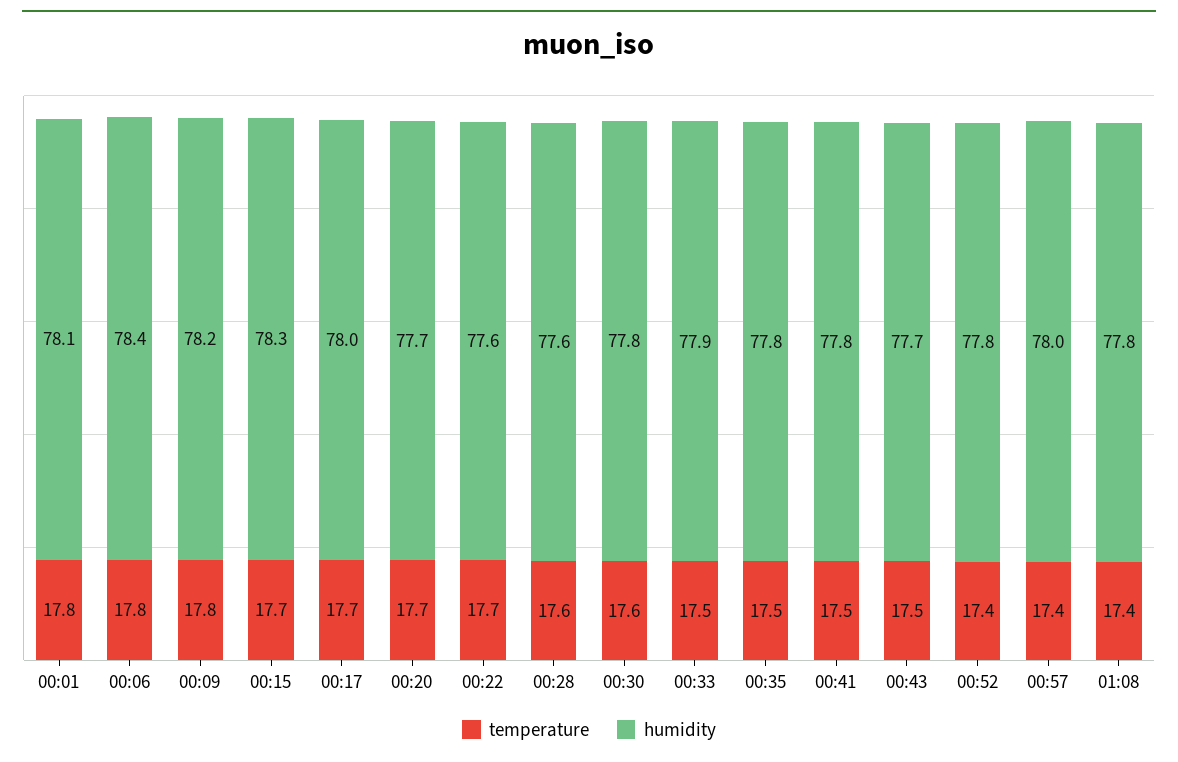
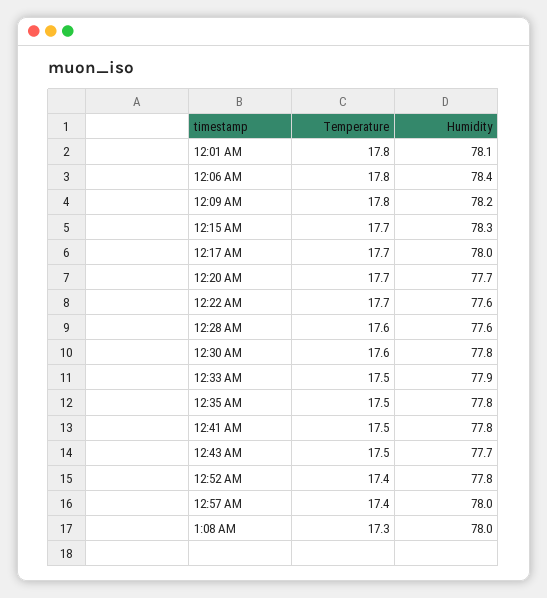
temperature, 01:08: 17.4 -> 17.3
humidity, 01:08: 77.8 -> 78

